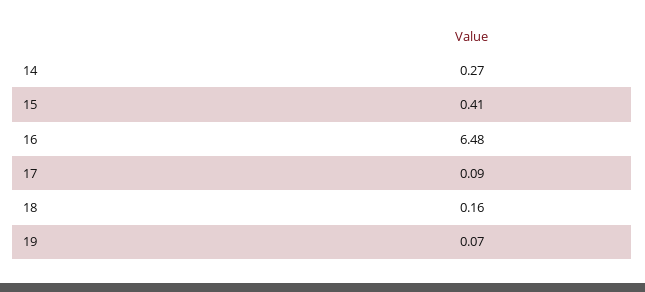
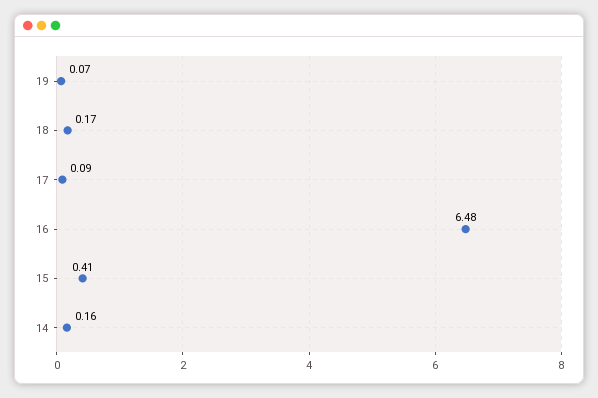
14: 0.27 -> 0.16
18: 0.16 -> 0.17

